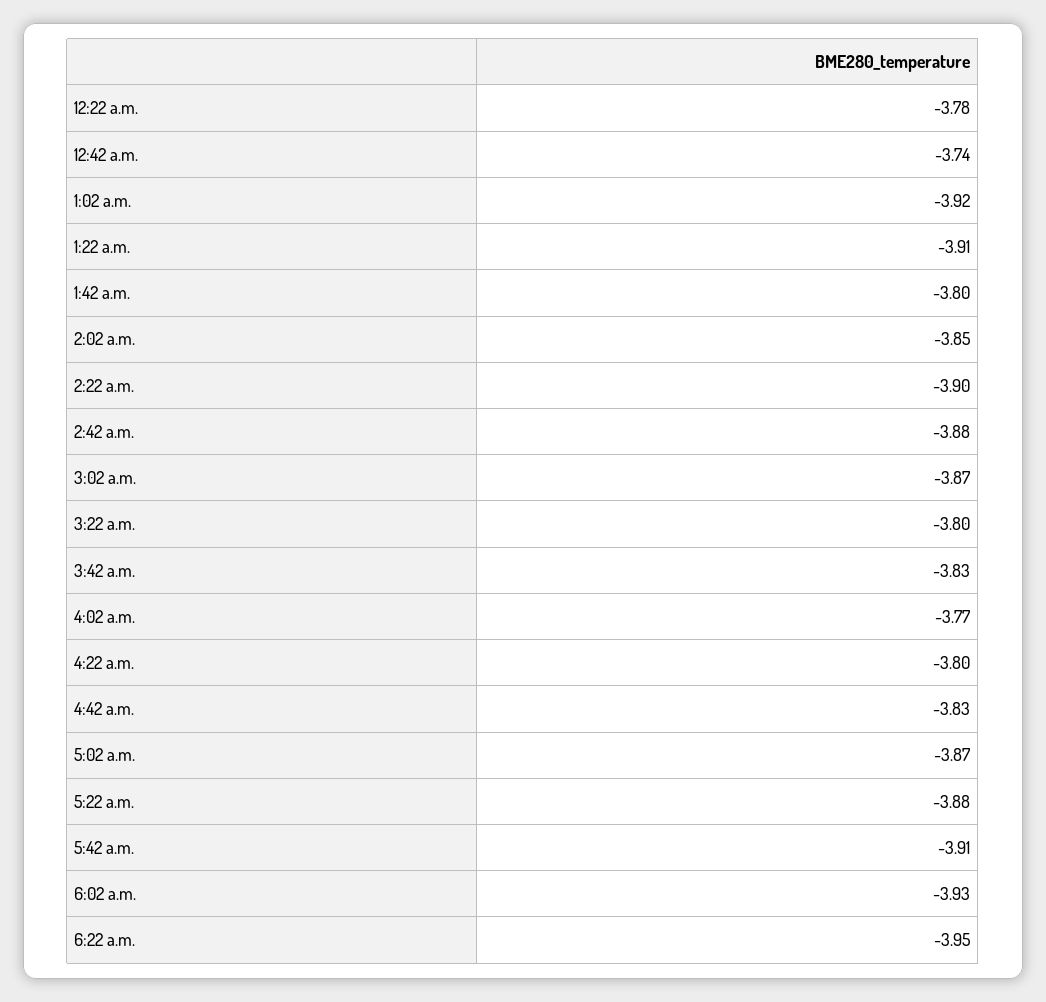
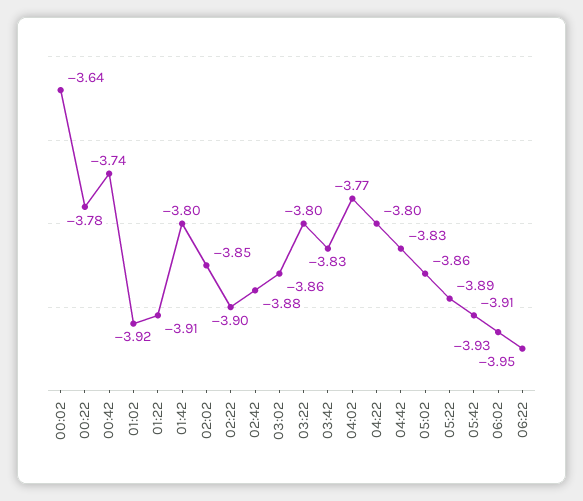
3:02 a.m.: -3.87 -> -3.86
5:02 a.m.: -3.87 -> -3.86
5:22 a.m.: -3.88 -> -3.89
00:02: none -> -3.64

